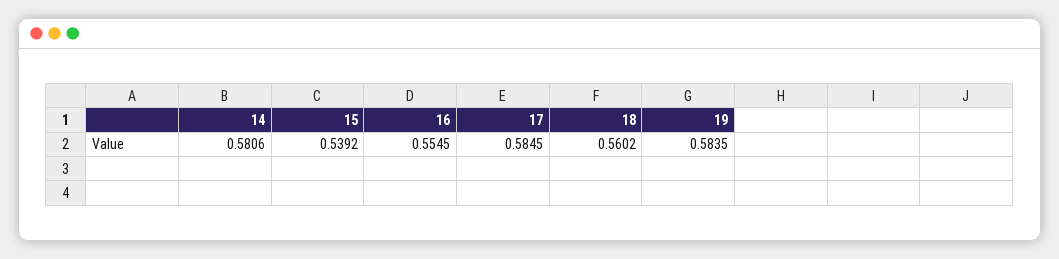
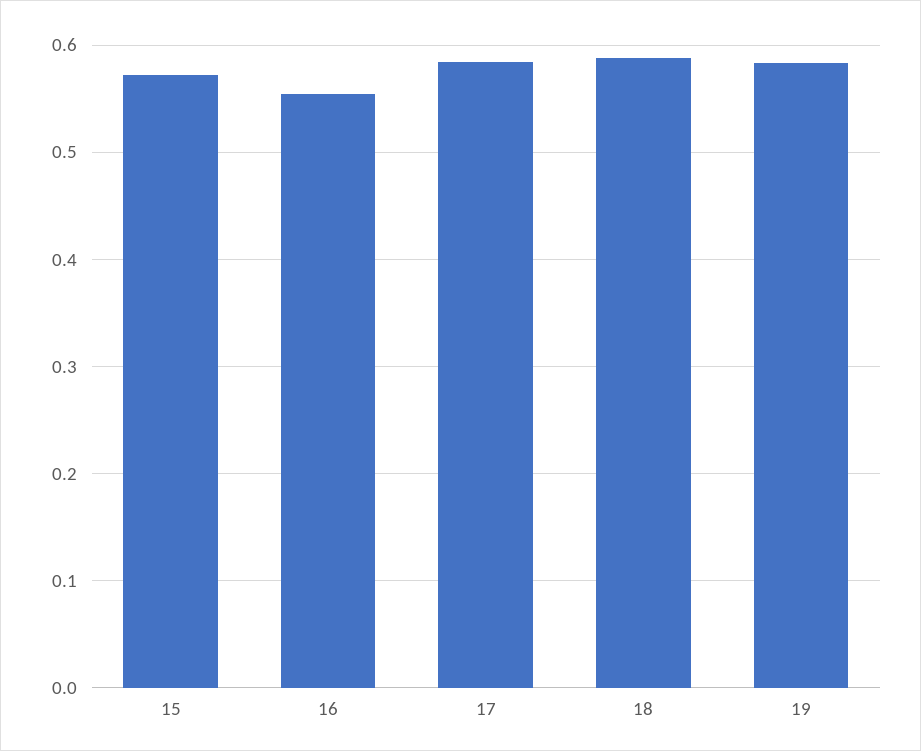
14: 0.5806 -> none
15: 0.5392 -> 0.57
18: 0.5602 -> 0.59

